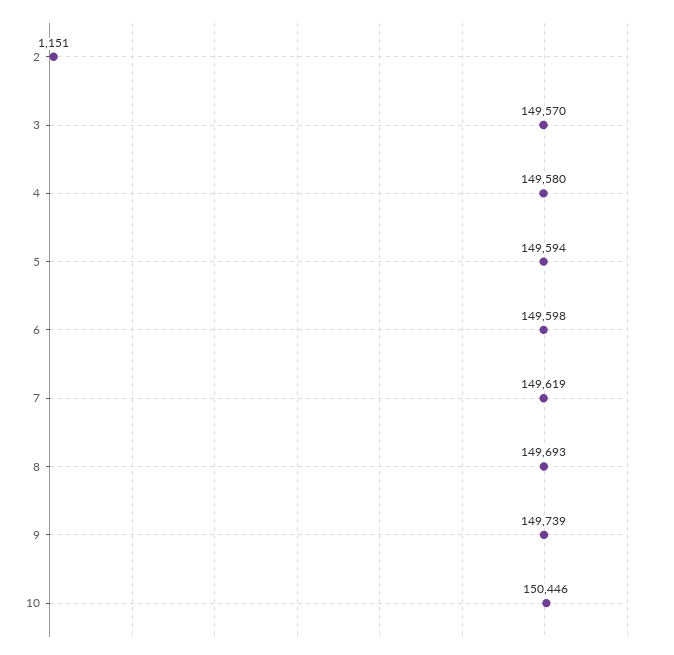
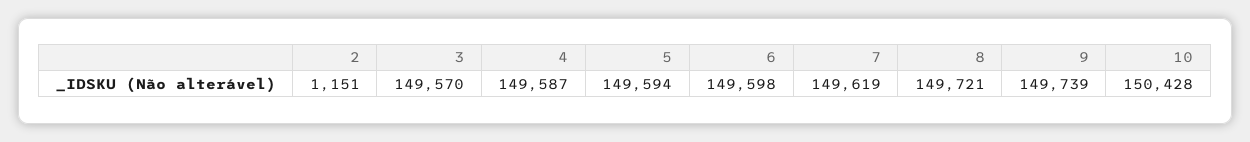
4: 149580 -> 149587
8: 149693 -> 149721
10: 150446 -> 150428

